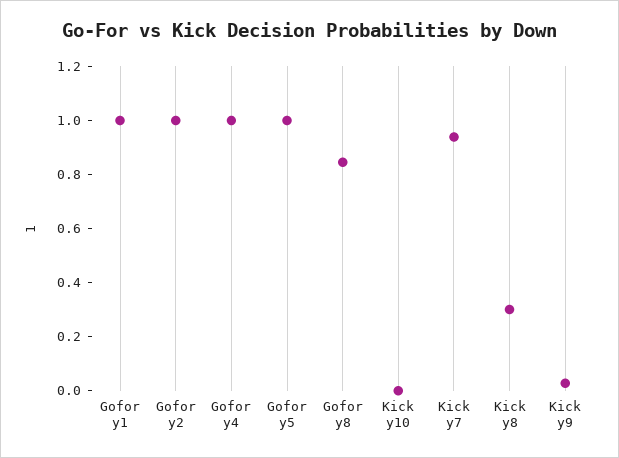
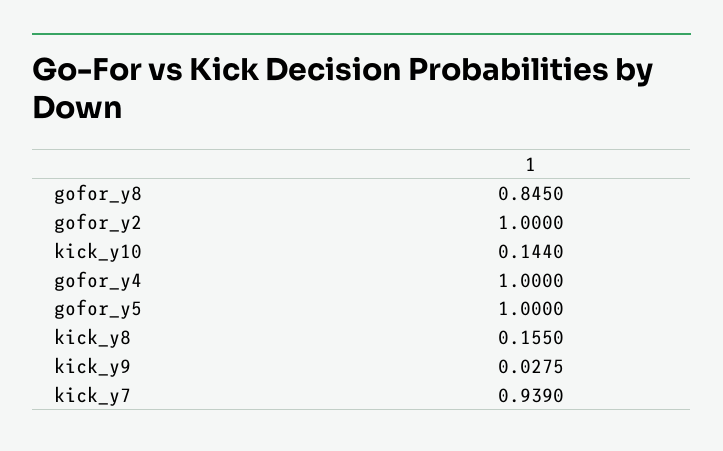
Gofor y1: 1 -> none
Kick y10: 0 -> 0.144
Kick y8: 0.3 -> 0.155

